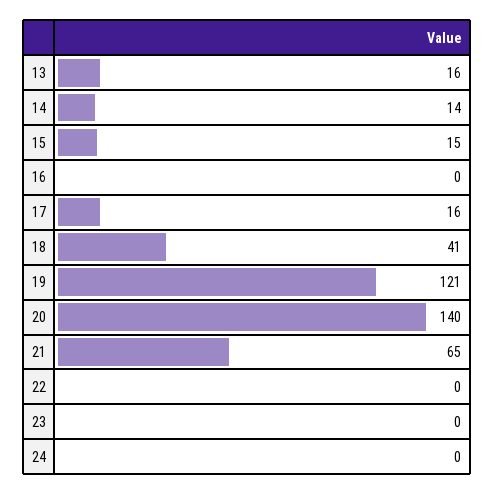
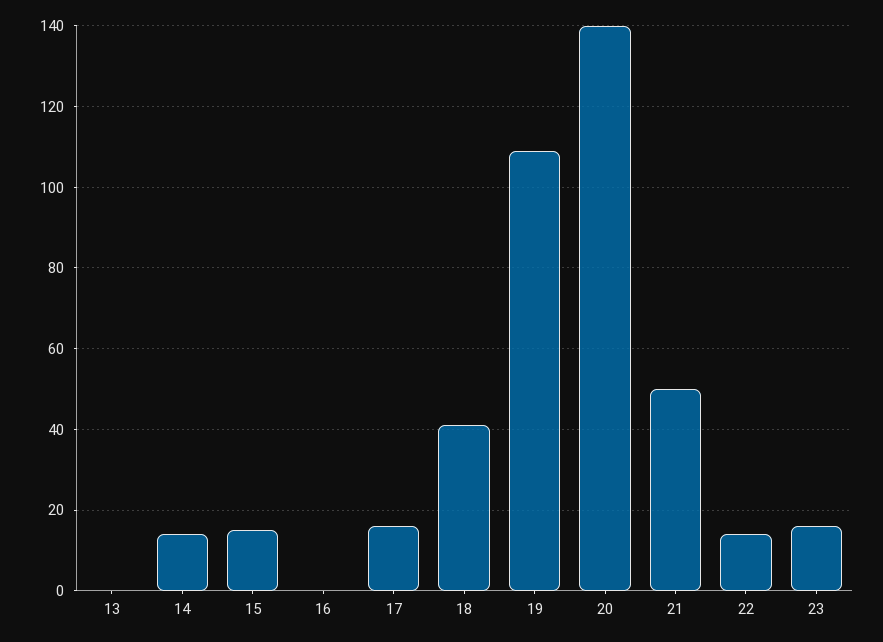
13: 16 -> 0
19: 121 -> 110
21: 65 -> 50
22: 0 -> 15
23: 0 -> 15
24: 0 -> none

